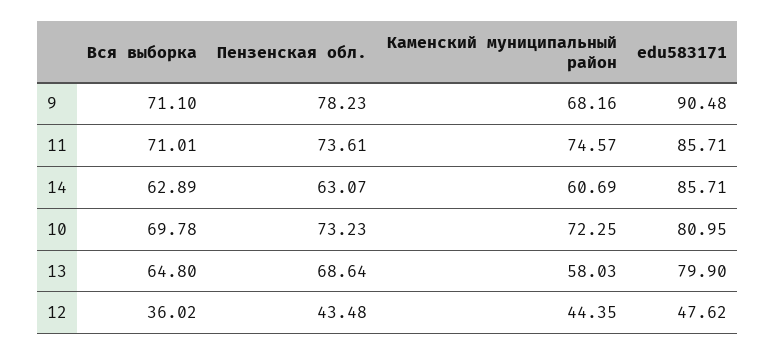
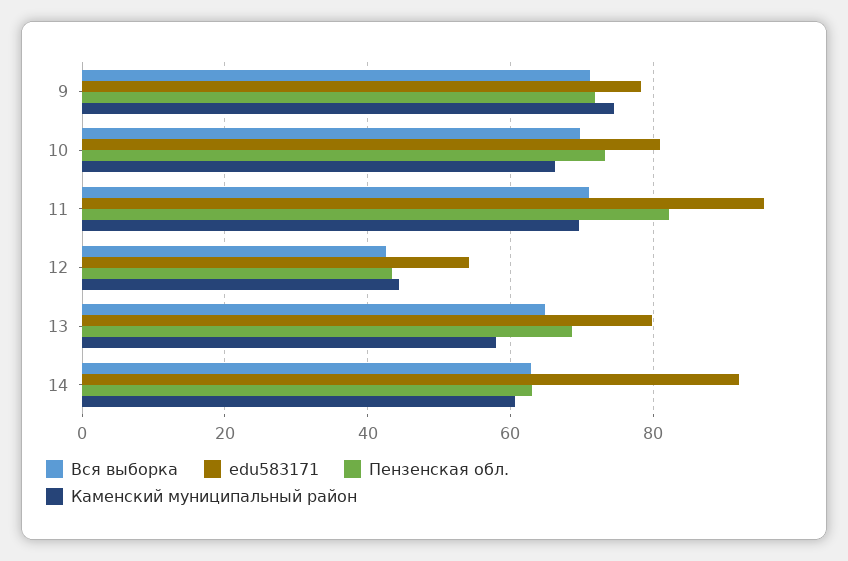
Пензенская обл., 9: 78.23 -> 72
Каменский муниципальный район, 9: 68.16 -> 74
edu583171, 9: 90.48 -> 78
Пензенская обл., 11: 73.61 -> 82
Каменский муниципальный район, 11: 74.57 -> 70
edu583171, 11: 85.71 -> 96
edu583171, 14: 85.71 -> 92
Каменский муниципальный район, 10: 72.25 -> 66
Вся выборка, 12: 36.02 -> 42
edu583171, 12: 47.62 -> 54

